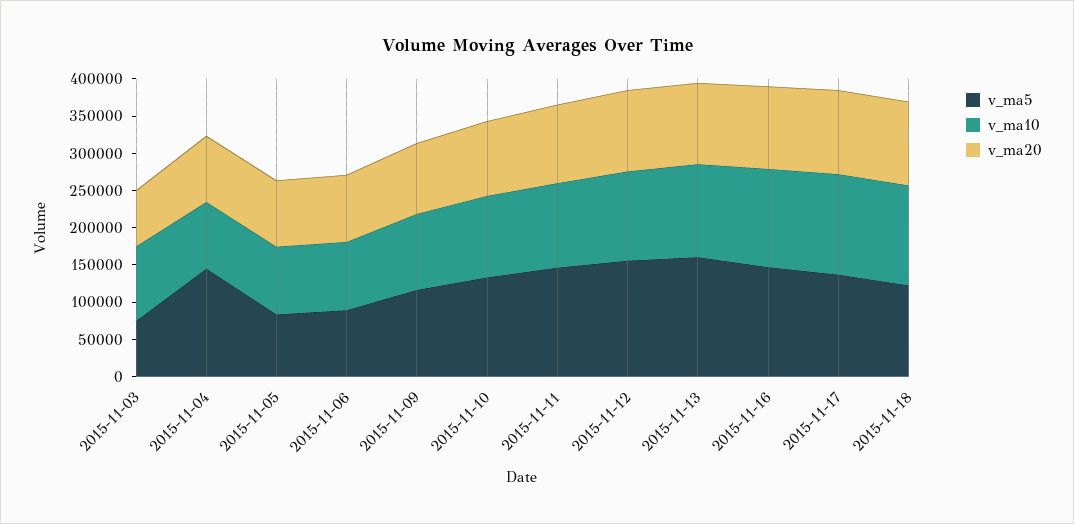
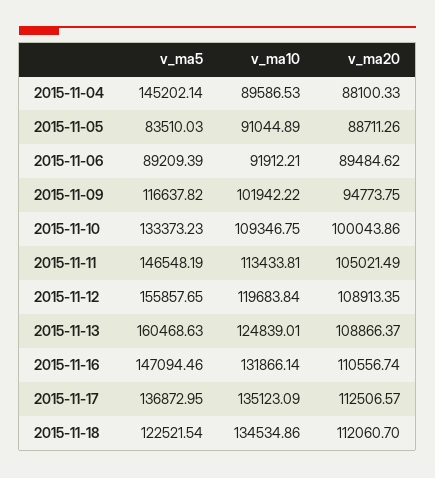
v_ma5, 2015-11-03: 75000 -> none
v_ma10, 2015-11-03: 100000 -> none
v_ma20, 2015-11-03: 75000 -> none

